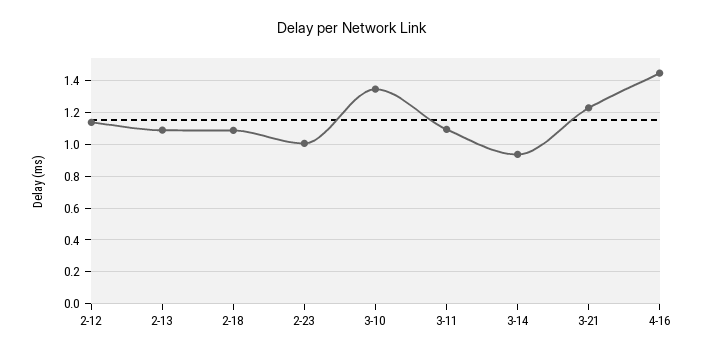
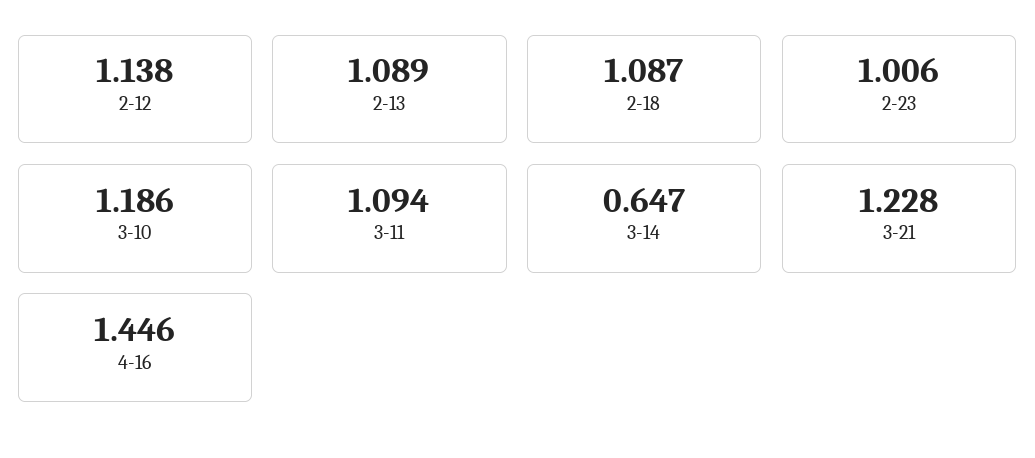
3-10: 1.35 -> 1.186
3-14: 0.95 -> 0.647

